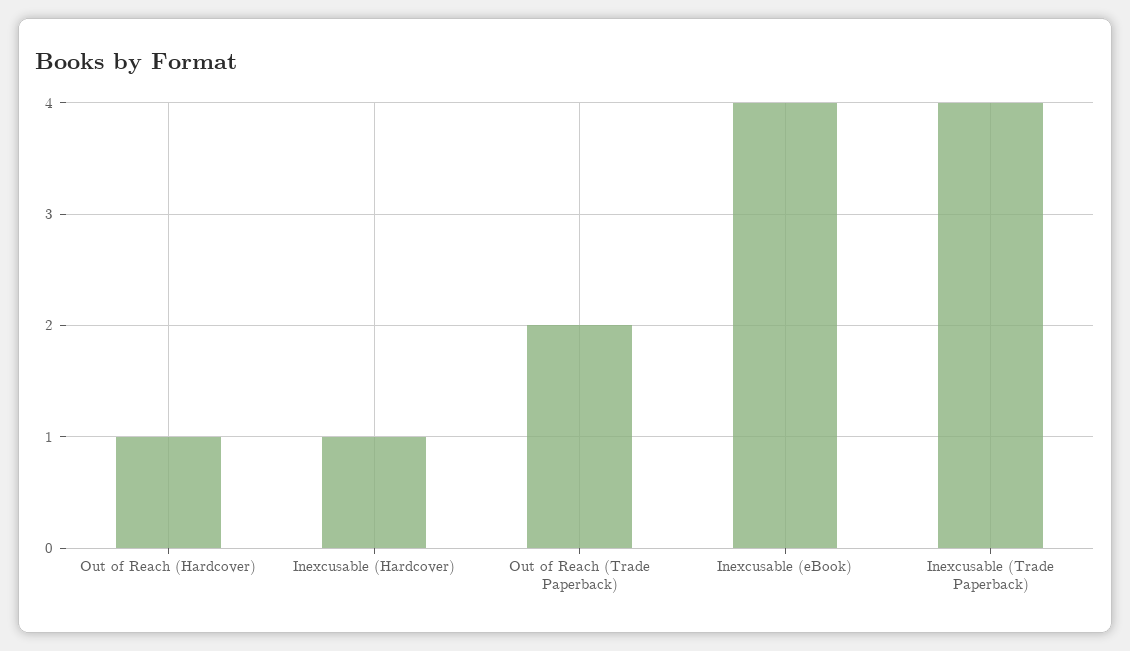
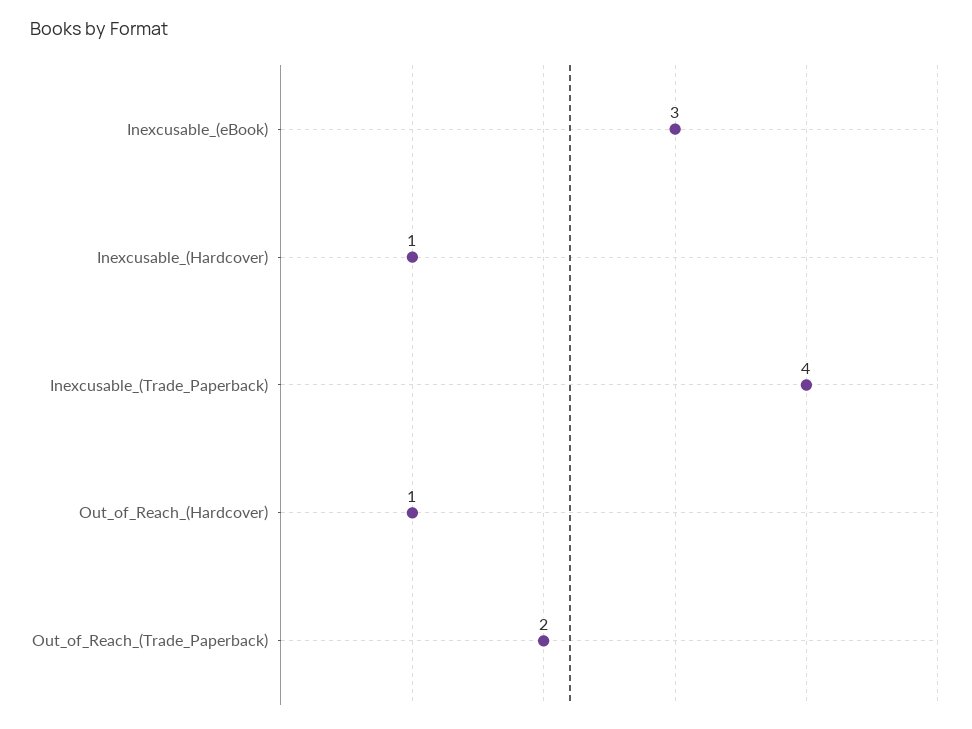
Inexcusable (eBook): 4 -> 3

